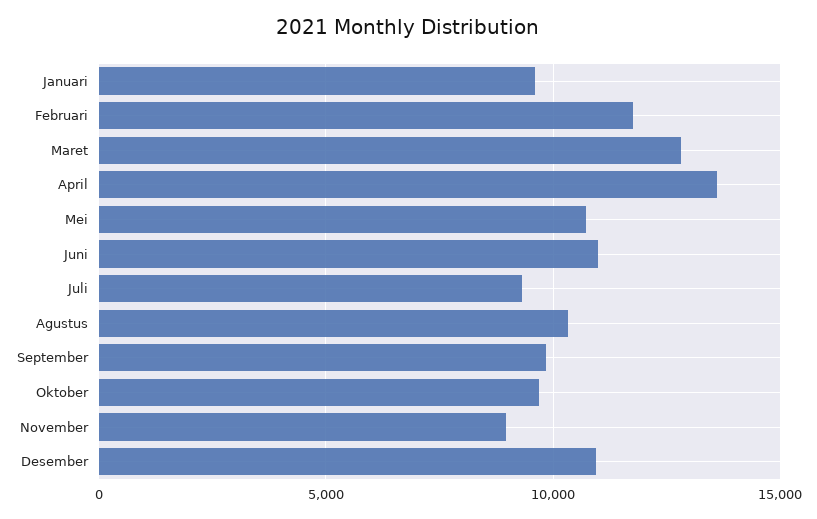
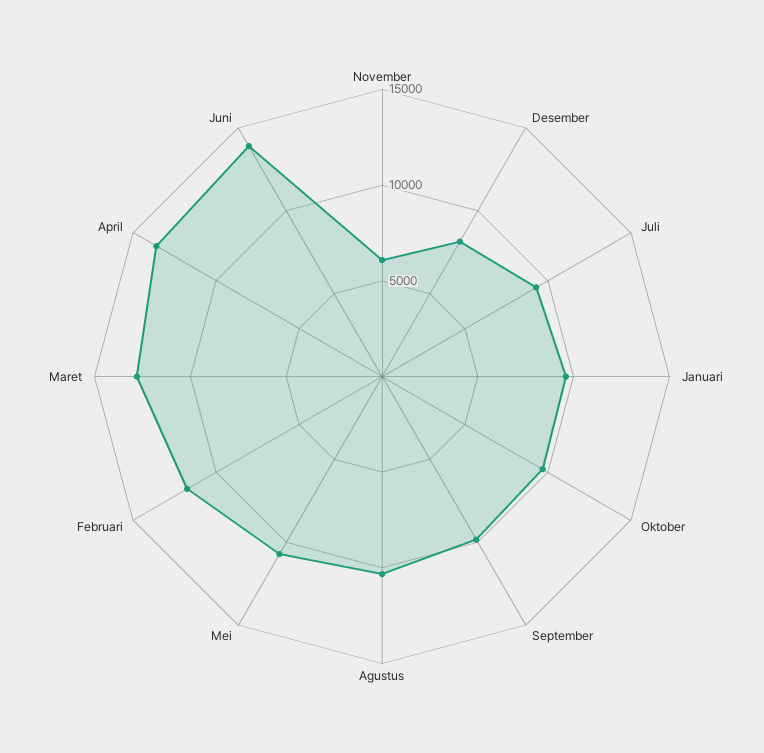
Juni: 11000 -> 14000
November: 9000 -> 6000
Desember: 11000 -> 8000

